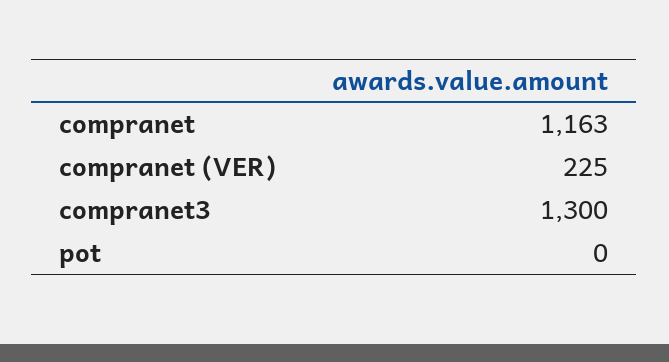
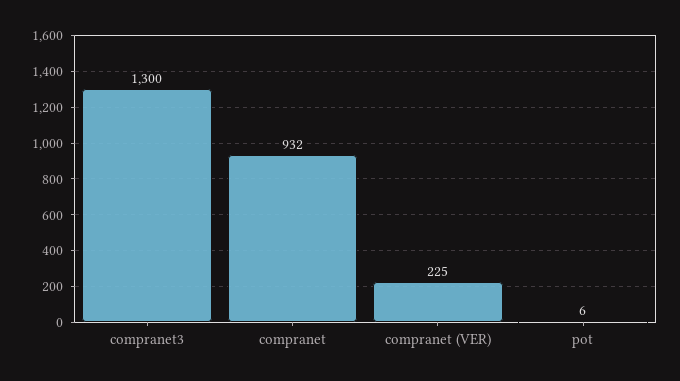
compranet: 1163 -> 932
pot: 0 -> 6

